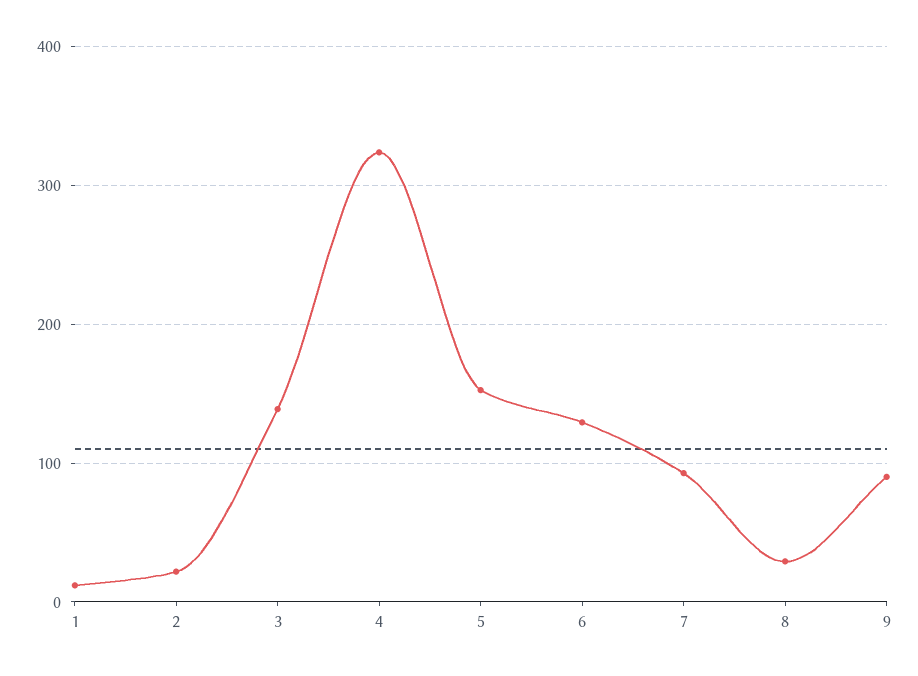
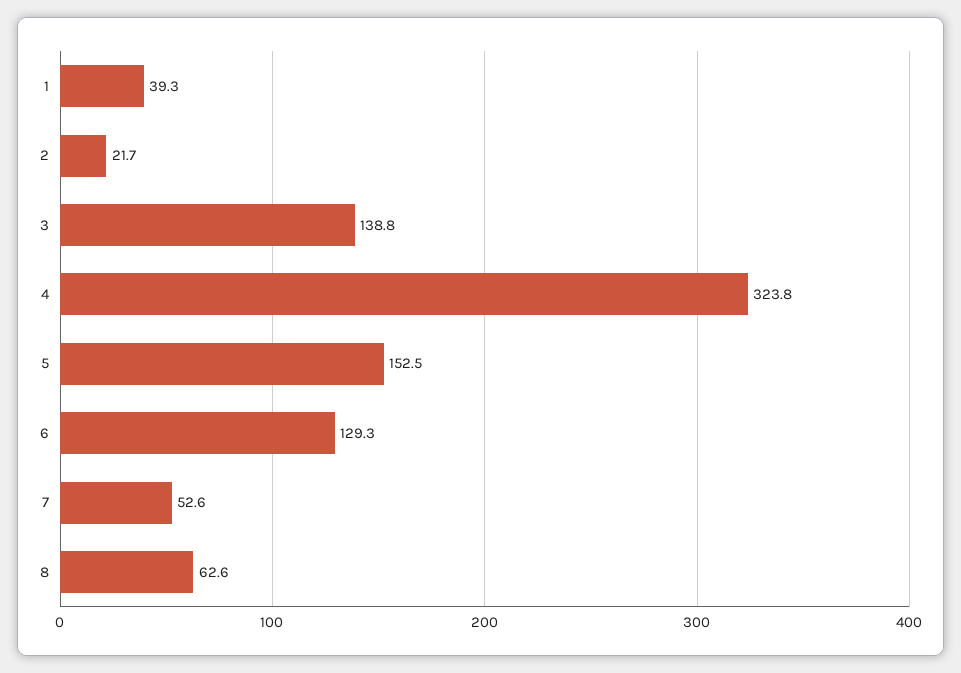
1: 10 -> 39.3
7: 90 -> 52.6
8: 30 -> 62.6
9: 90 -> none

